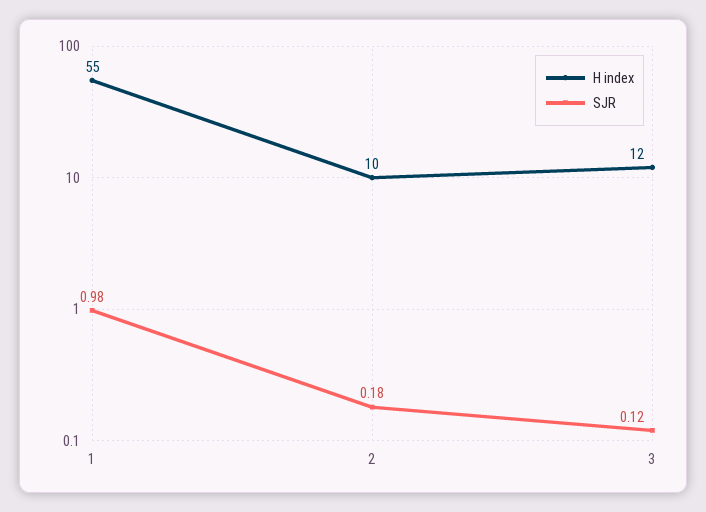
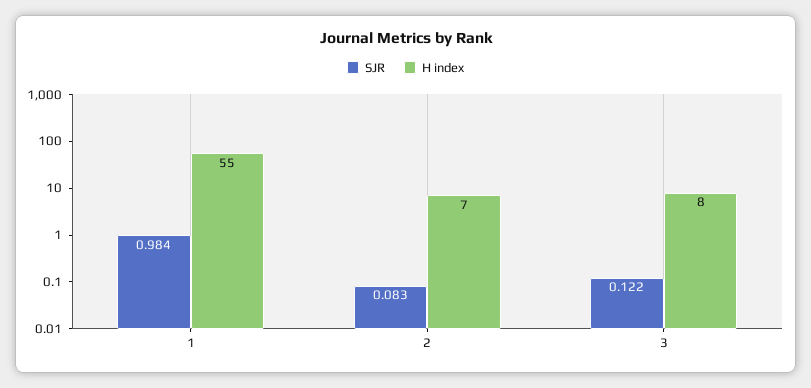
H index, 2: 10 -> 7
SJR, 2: 0.18 -> 0.083
H index, 3: 12 -> 8

